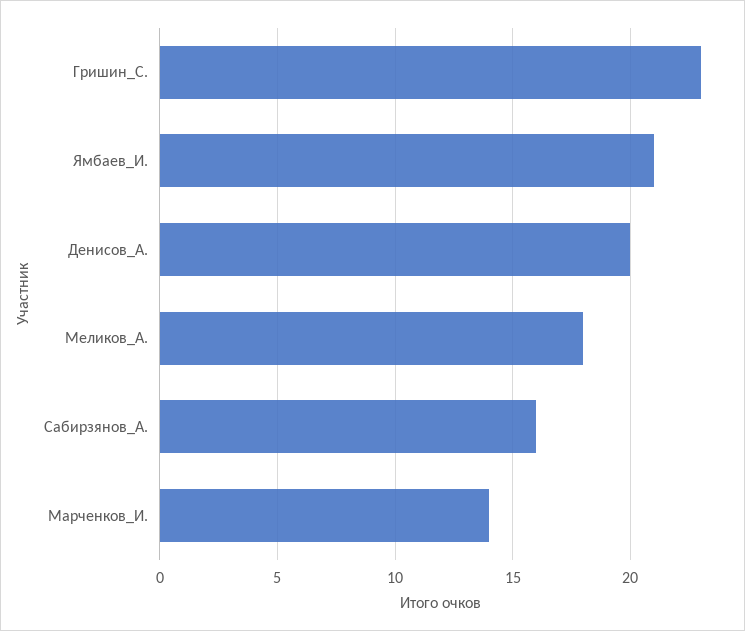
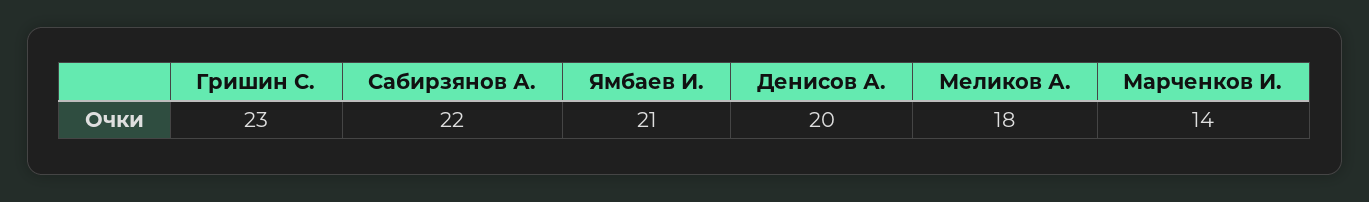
Сабирзянов_А.: 16 -> 22

